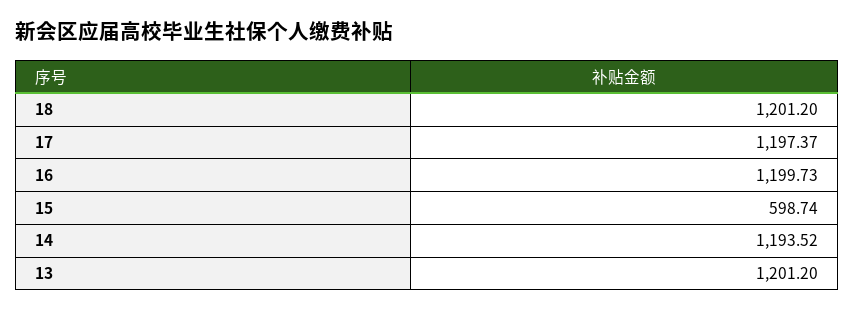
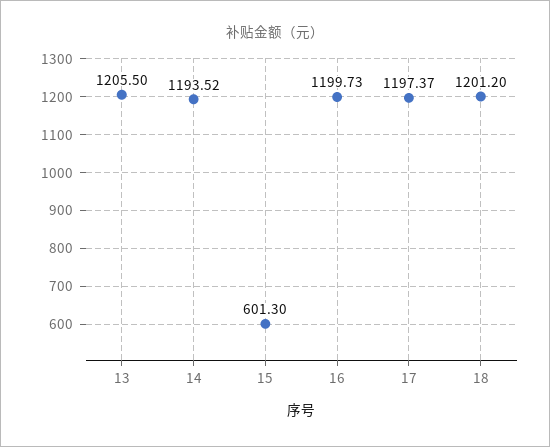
15: 598.74 -> 601.3
13: 1201.2 -> 1205.5

